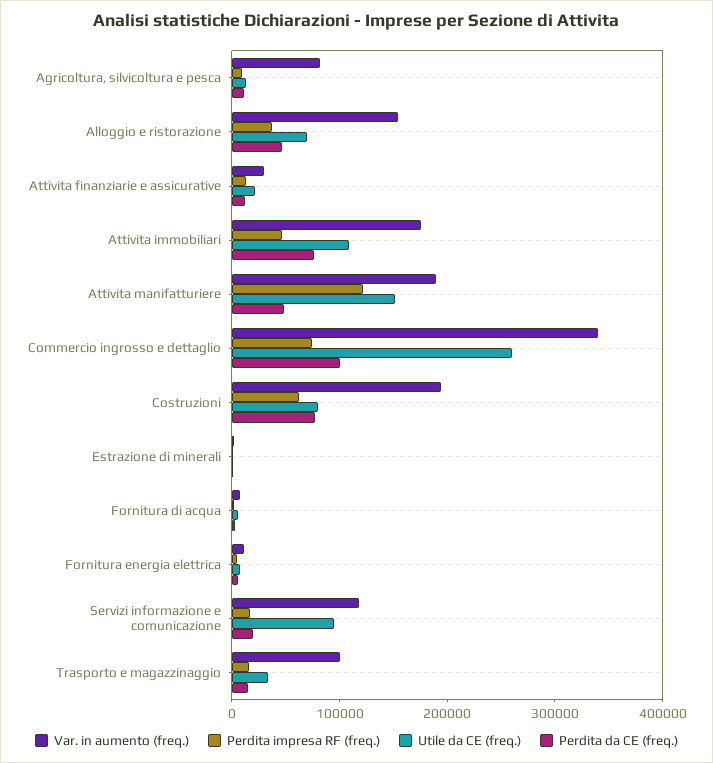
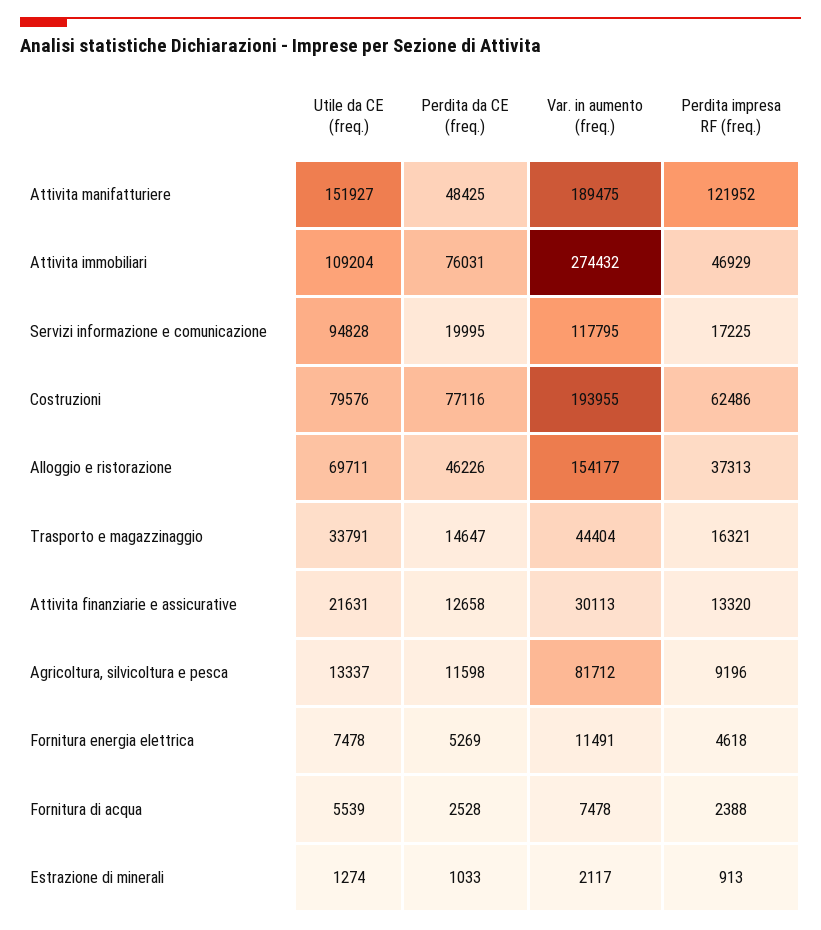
Var. in aumento (freq.), Attivita immobiliari: 180000 -> 274432
Var. in aumento (freq.), Commercio ingrosso e dettaglio: 340000 -> none
Perdita impresa RF (freq.), Commercio ingrosso e dettaglio: 80000 -> none
Utile da CE (freq.), Commercio ingrosso e dettaglio: 260000 -> none
Perdita da CE (freq.), Commercio ingrosso e dettaglio: 100000 -> none
Var. in aumento (freq.), Trasporto e magazzinaggio: 100000 -> 44404

